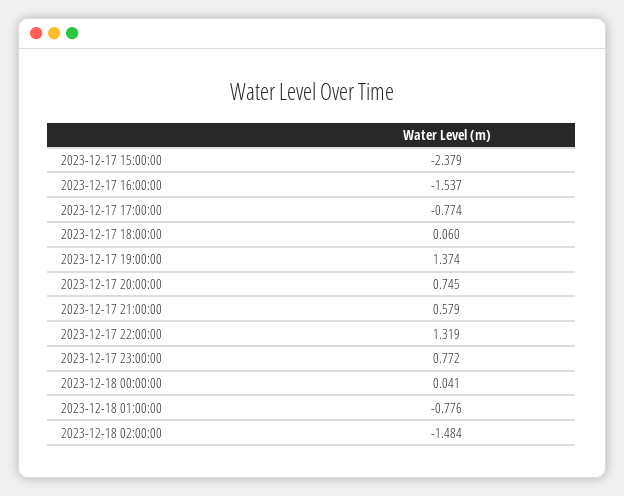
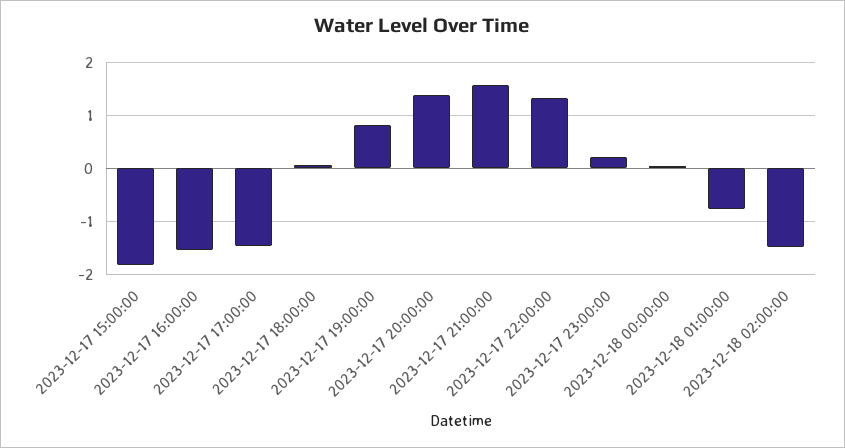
2023-12-17 15:00:00: -2.379 -> -1.8
2023-12-17 17:00:00: -0.774 -> -1.4
2023-12-17 19:00:00: 1.374 -> 0.8
2023-12-17 20:00:00: 0.745 -> 1.4
2023-12-17 21:00:00: 0.579 -> 1.6
2023-12-17 23:00:00: 0.772 -> 0.2

